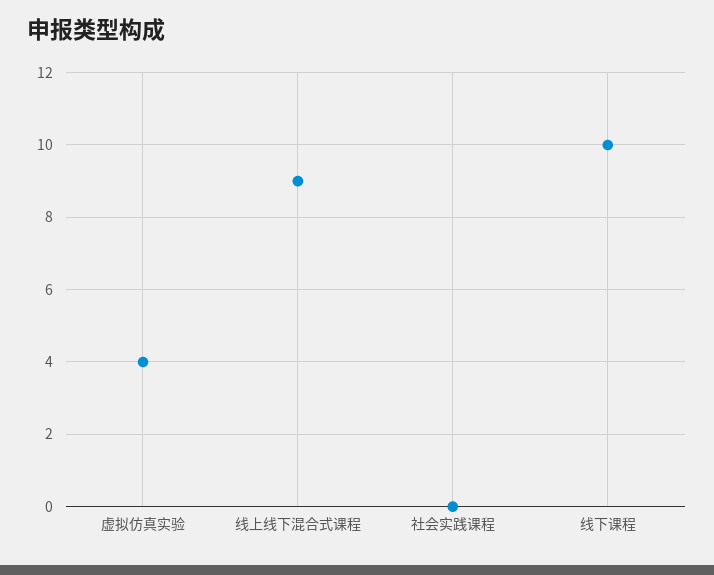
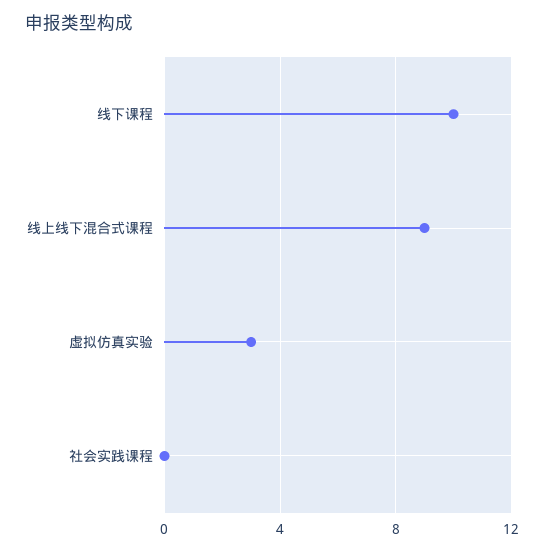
虚拟仿真实验: 4 -> 3

